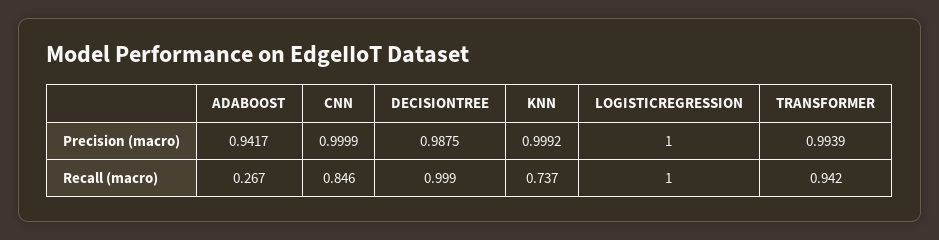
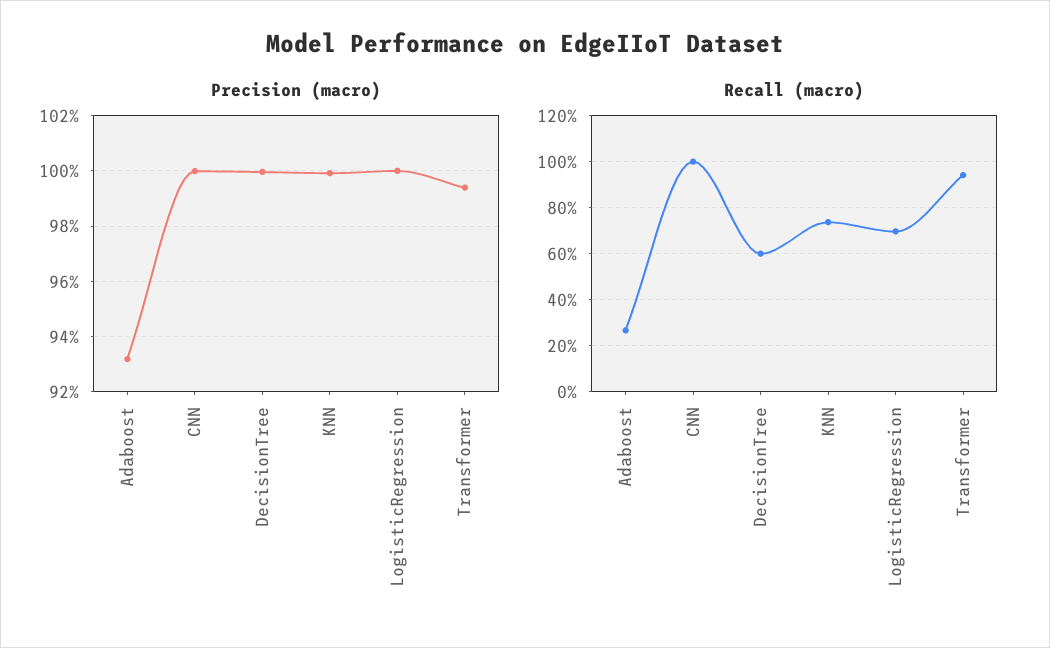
Precision (macro), ADABOOST: 0.9417 -> 0.9325
Precision (macro), DECISIONTREE: 0.9875 -> 1
Recall (macro), CNN: 0.846 -> 1
Recall (macro), DECISIONTREE: 0.999 -> 0.6
Recall (macro), LOGISTICREGRESSION: 1 -> 0.7

